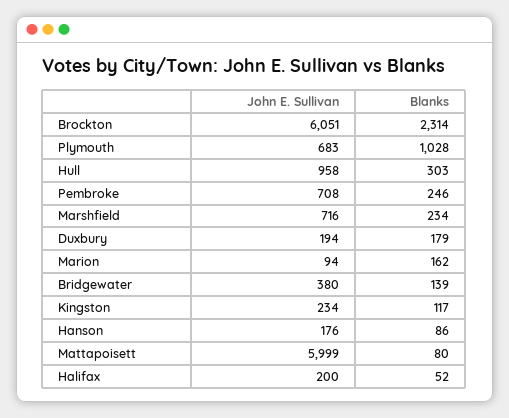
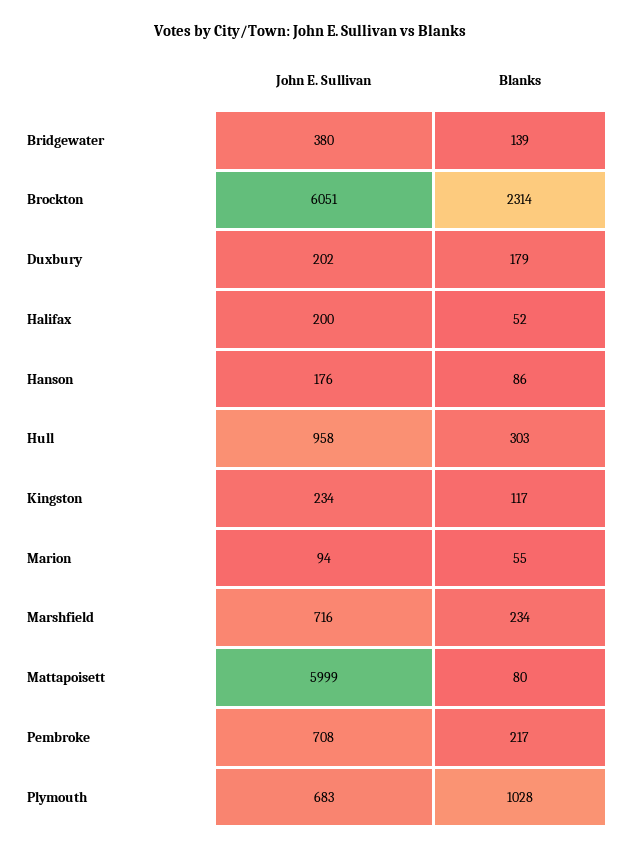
Blanks, Pembroke: 246 -> 217
John E. Sullivan, Duxbury: 194 -> 202
Blanks, Marion: 162 -> 55

